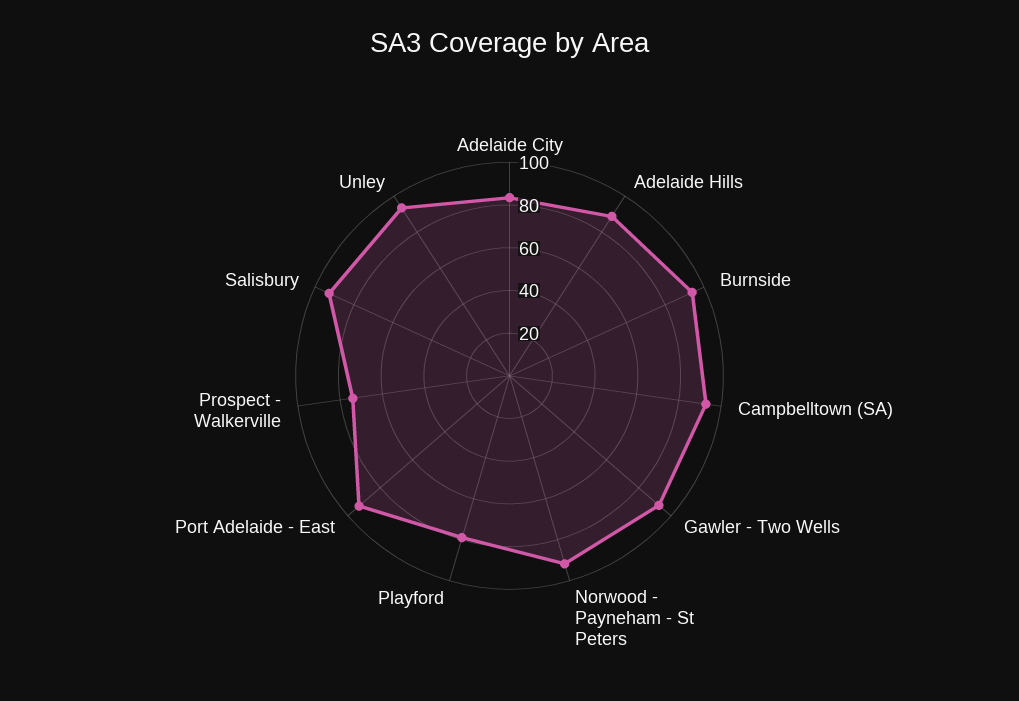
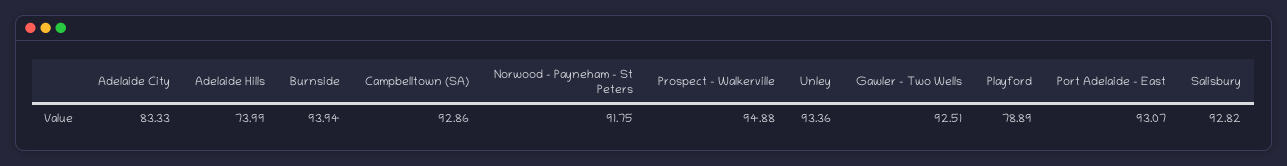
Adelaide Hills: 90 -> 73.99
Prospect - Walkerville: 75 -> 94.88

